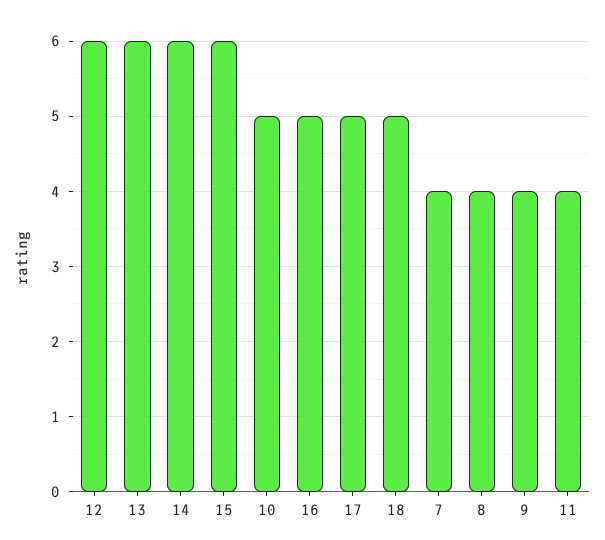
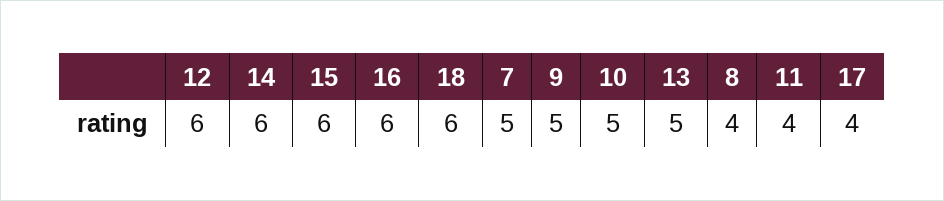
13: 6 -> 5
16: 5 -> 6
17: 5 -> 4
18: 5 -> 6
7: 4 -> 5
9: 4 -> 5

